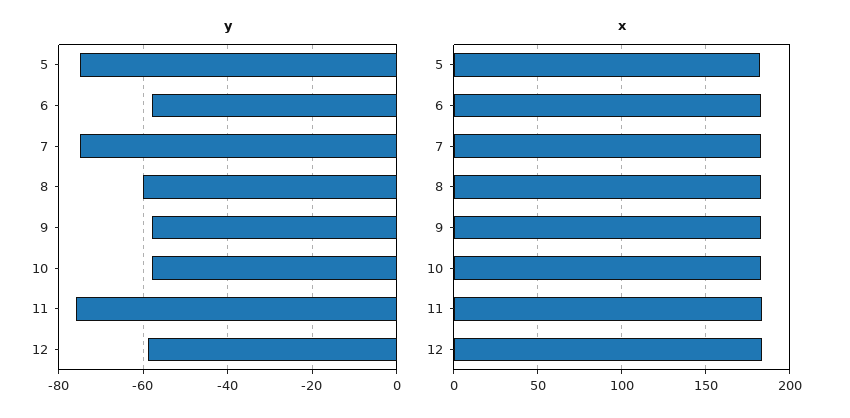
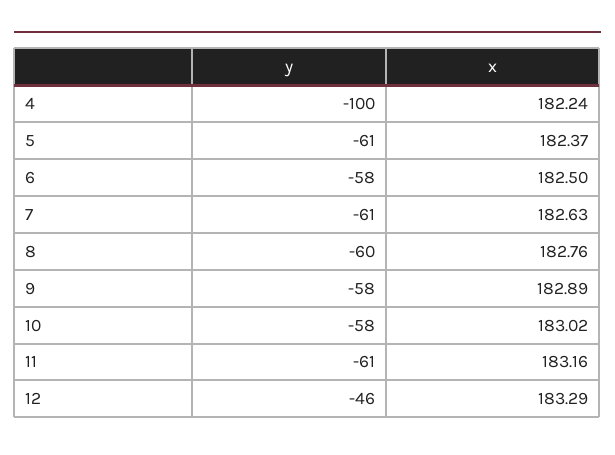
y, 5: -75 -> -61
y, 7: -75 -> -61
y, 11: -75 -> -61
y, 12: -60 -> -46
y, 4: none -> -100
x, 4: none -> 182.24

